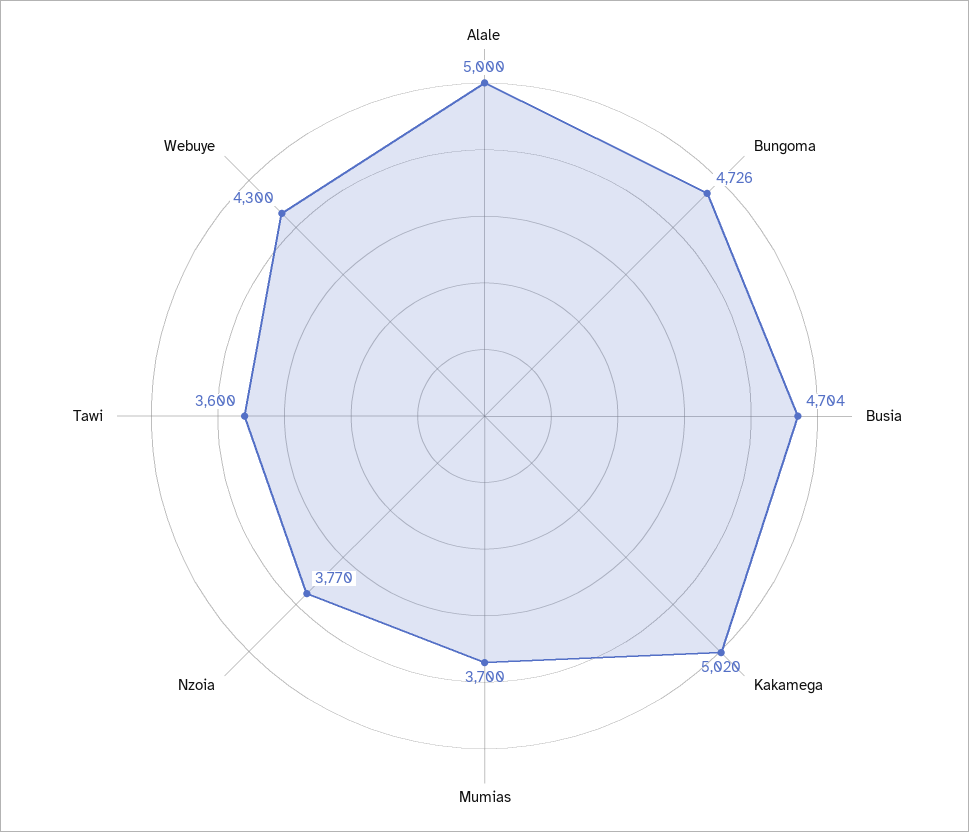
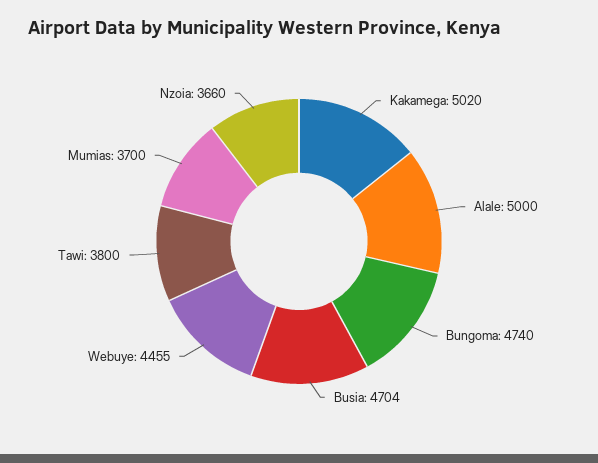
Bungoma: 4726 -> 4740
Nzoia: 3770 -> 3660
Tawi: 3600 -> 3800
Webuye: 4300 -> 4455

